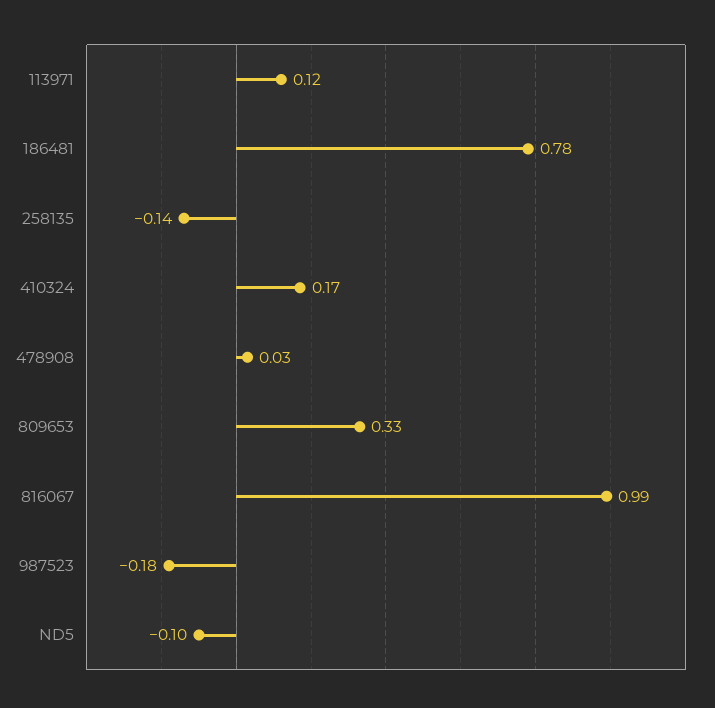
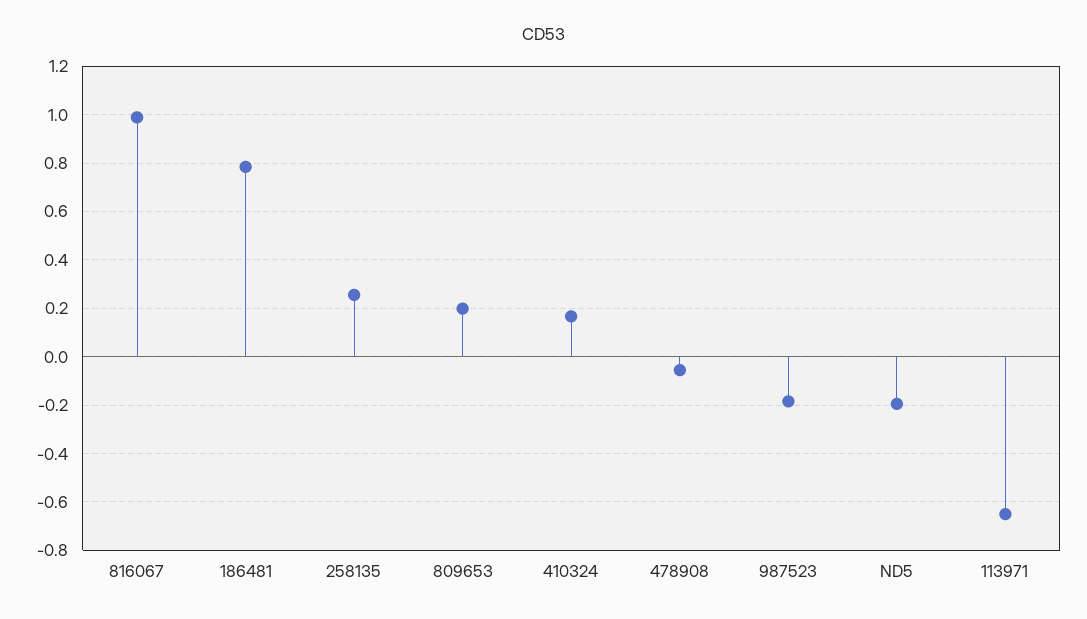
113971: 0.12 -> -0.65
258135: -0.14 -> 0.25
478908: 0.03 -> -0.05
809653: 0.33 -> 0.2
ND5: -0.1 -> -0.2

